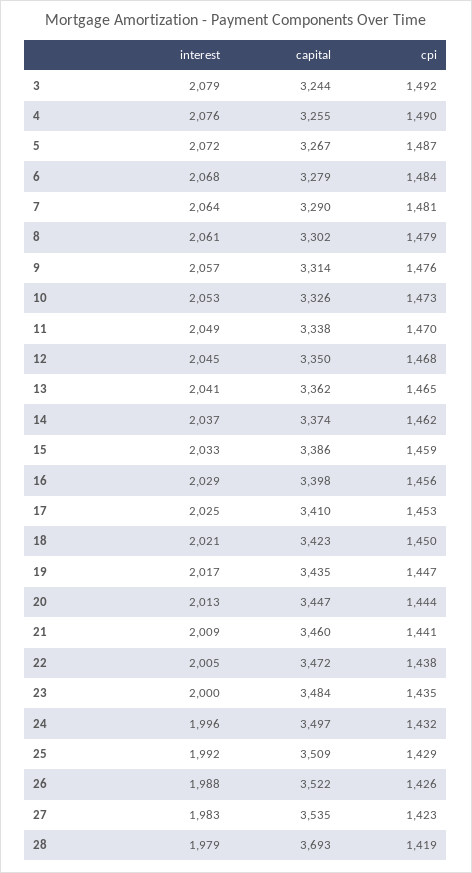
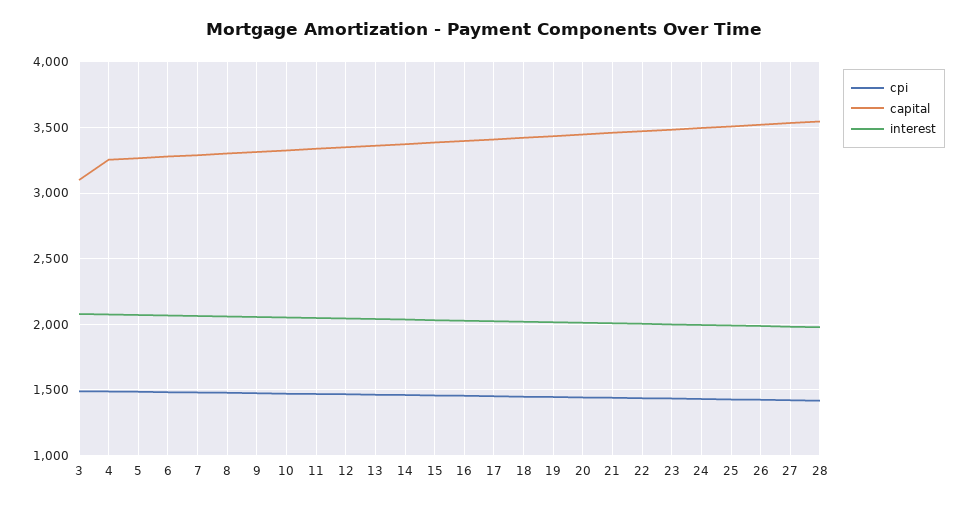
capital, 3: 3244 -> 3100
capital, 28: 3693 -> 3550

